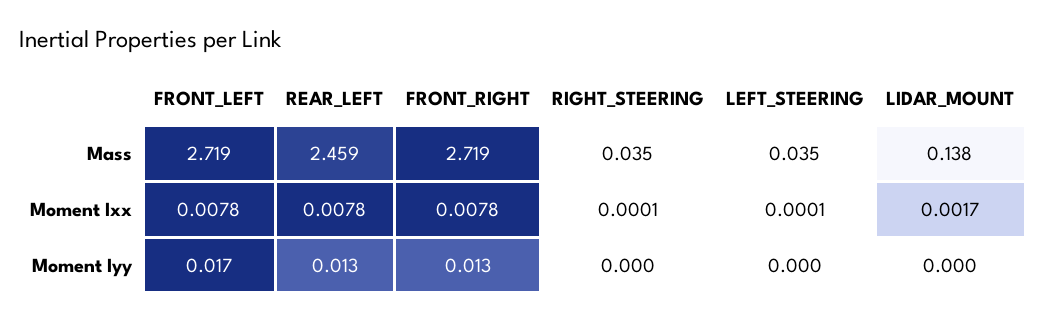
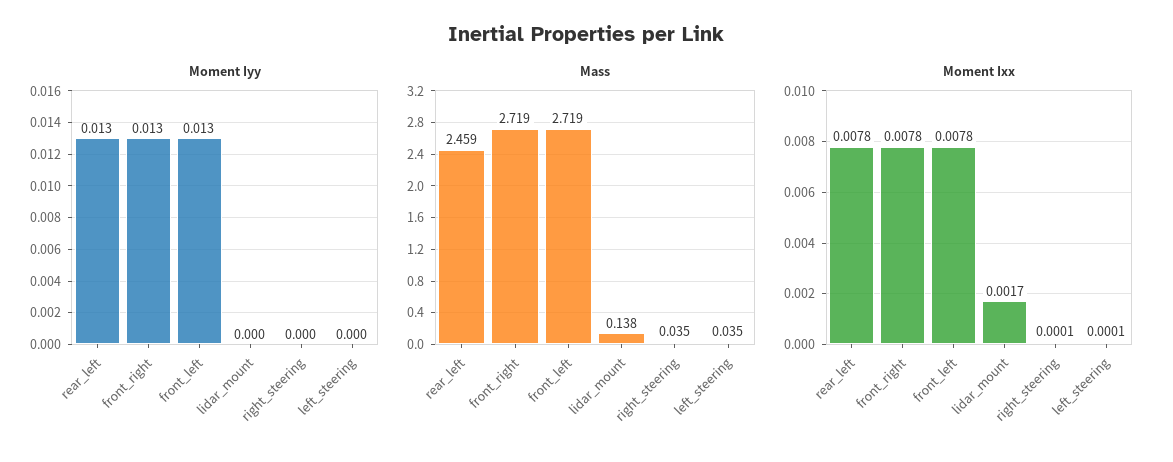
Moment Iyy, FRONT_LEFT: 0.017 -> 0.013

